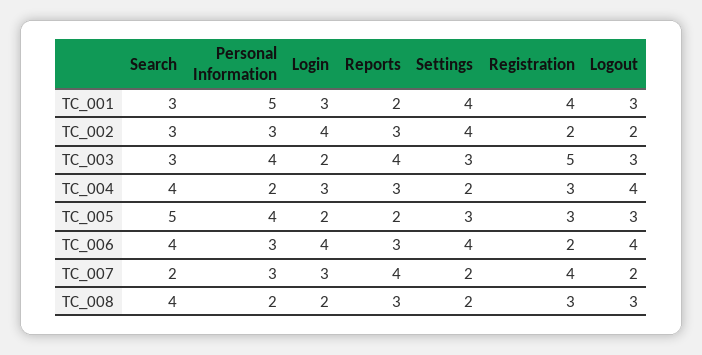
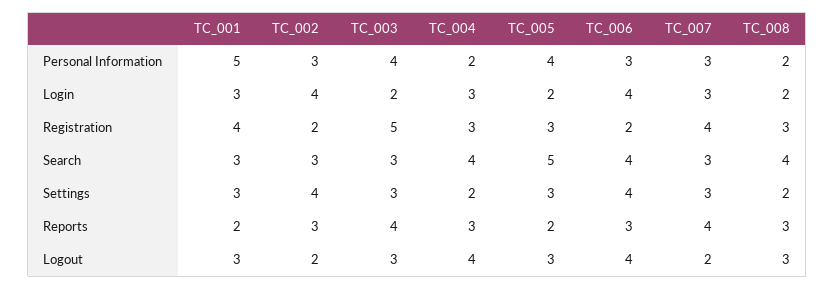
Settings, TC_001: 4 -> 3
Search, TC_007: 2 -> 3
Settings, TC_007: 2 -> 3

